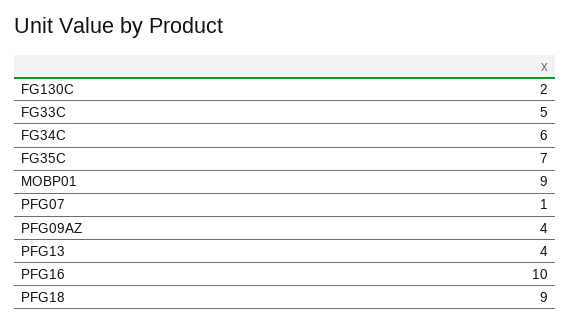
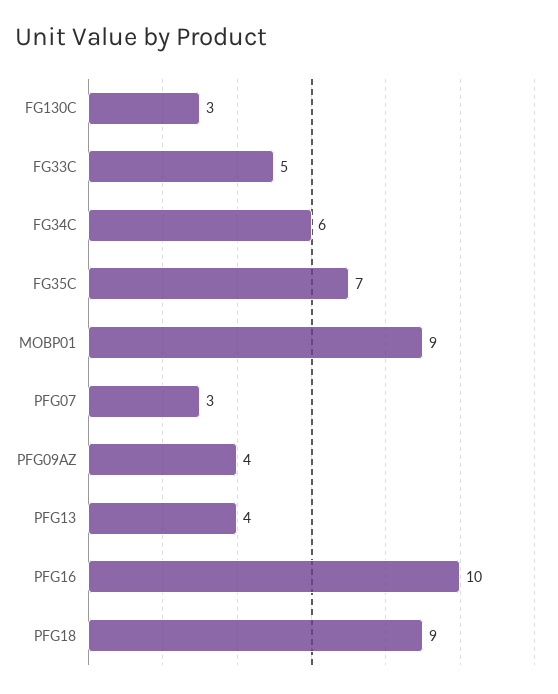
FG130C: 2 -> 3
PFG07: 1 -> 3

